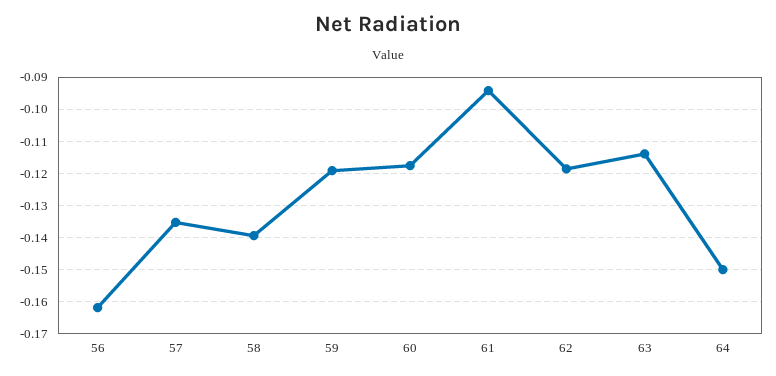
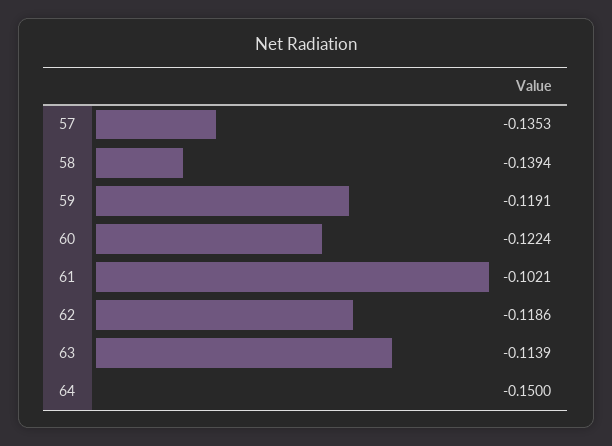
56: -0.162 -> none
60: -0.118 -> -0.1224
61: -0.094 -> -0.1021

